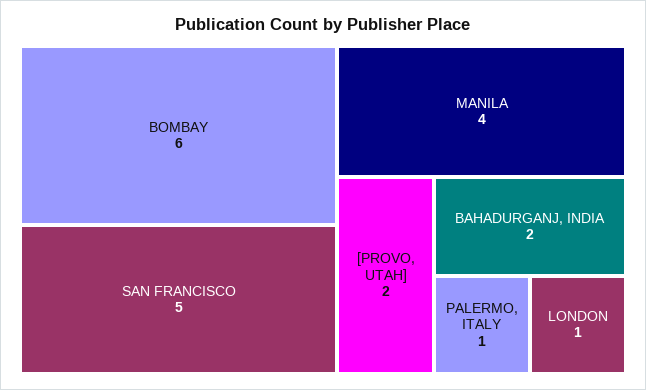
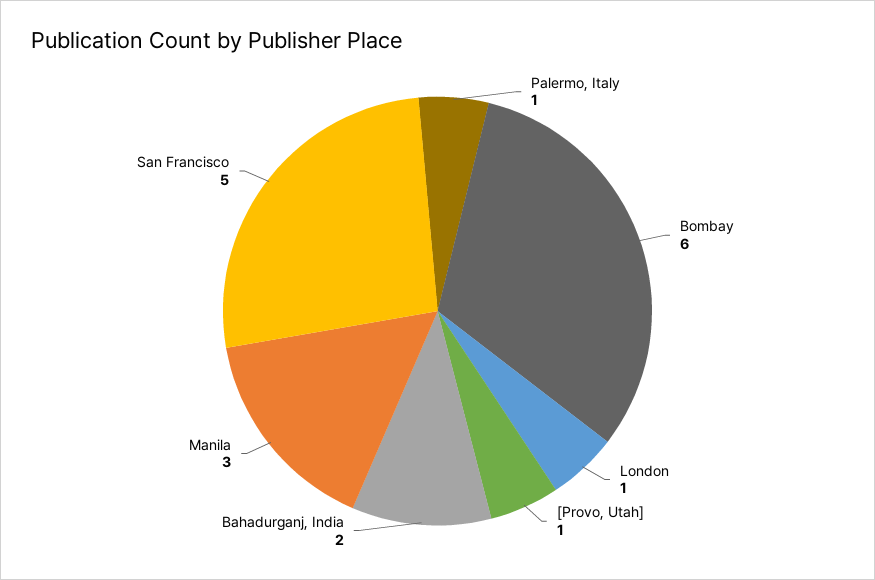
MANILA: 4 -> 3
[PROVO, UTAH]: 2 -> 1

